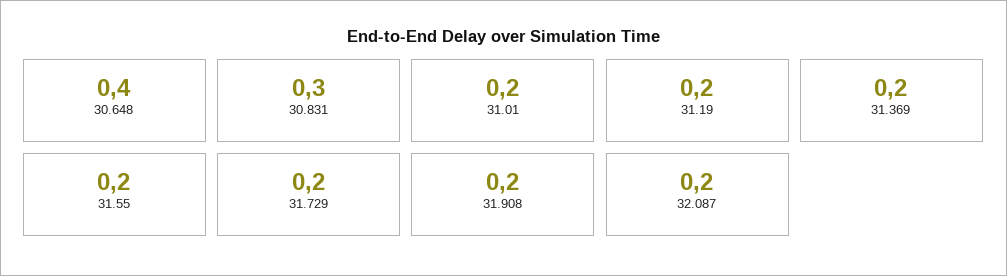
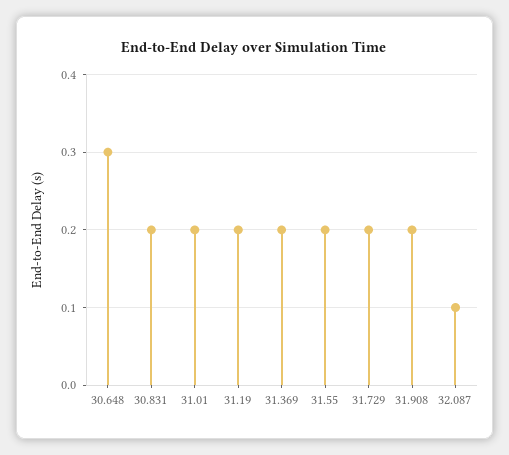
30.648: 0.4 -> 0.3
30.831: 0.3 -> 0.2
32.087: 0.2 -> 0.1

